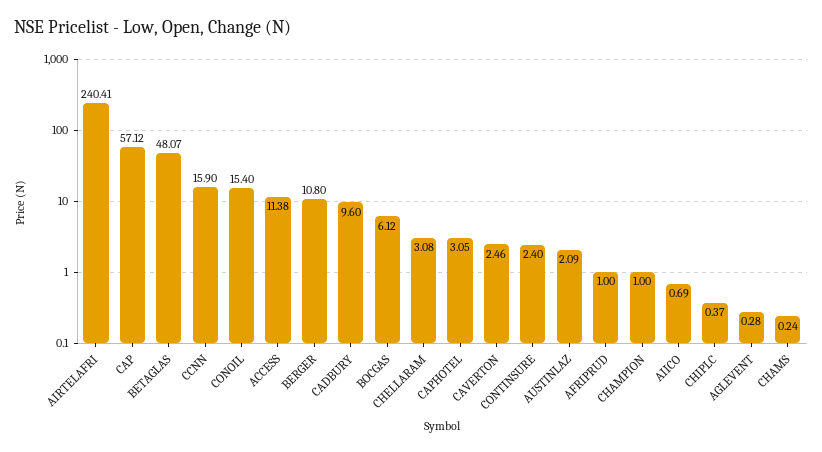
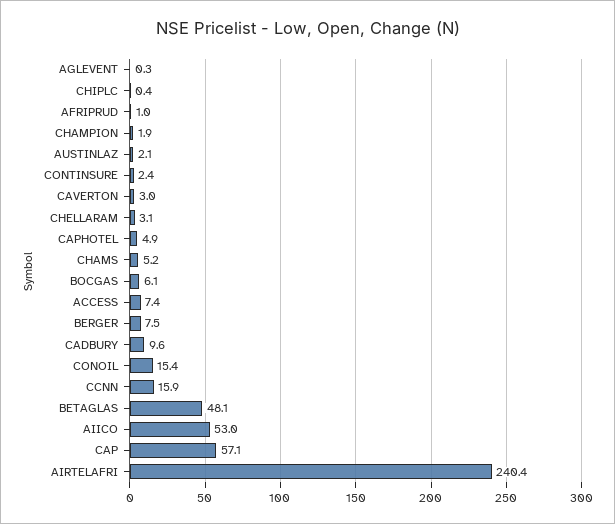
ACCESS: 11.38 -> 7.4
BERGER: 10.8 -> 7.5
CAPHOTEL: 3.05 -> 4.9
CAVERTON: 2.46 -> 3
CHAMPION: 1 -> 1.9
AIICO: 0.69 -> 53
CHAMS: 0.24 -> 5.2

